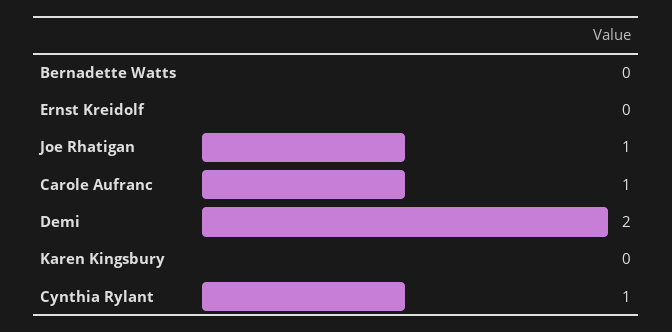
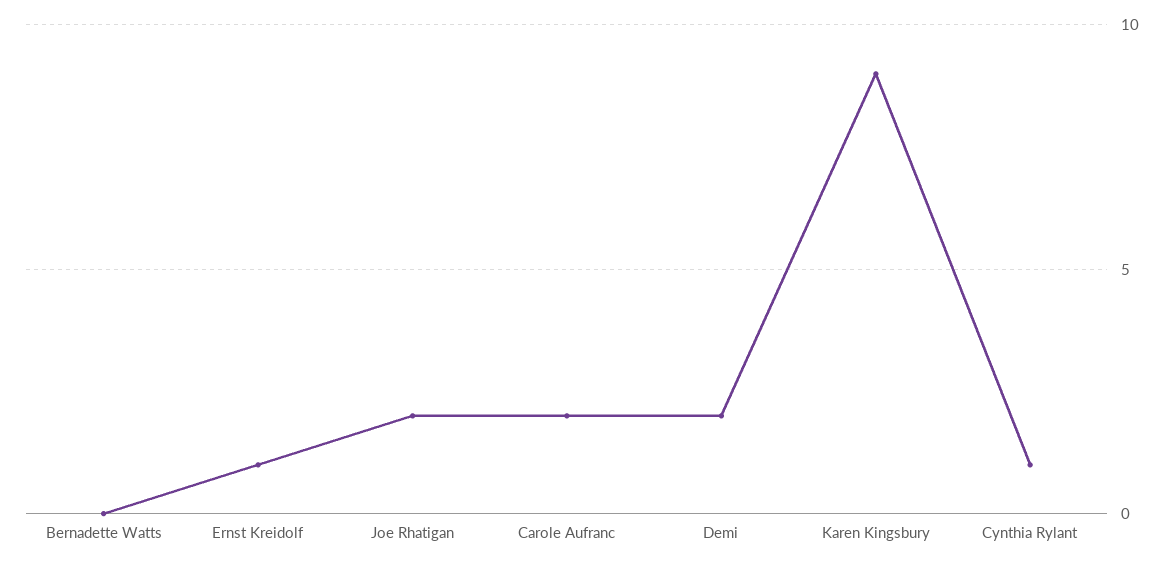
Ernst Kreidolf: 0 -> 1
Joe Rhatigan: 1 -> 2
Carole Aufranc: 1 -> 2
Karen Kingsbury: 0 -> 9

